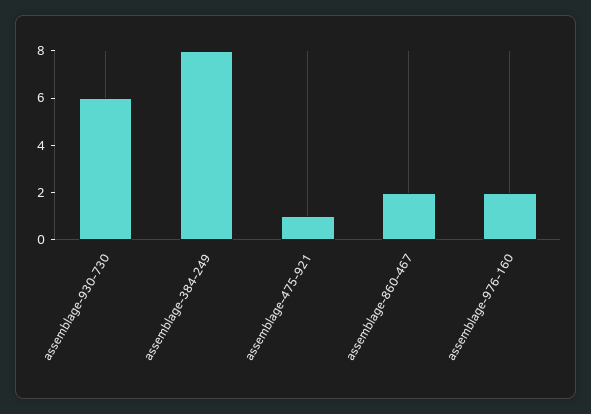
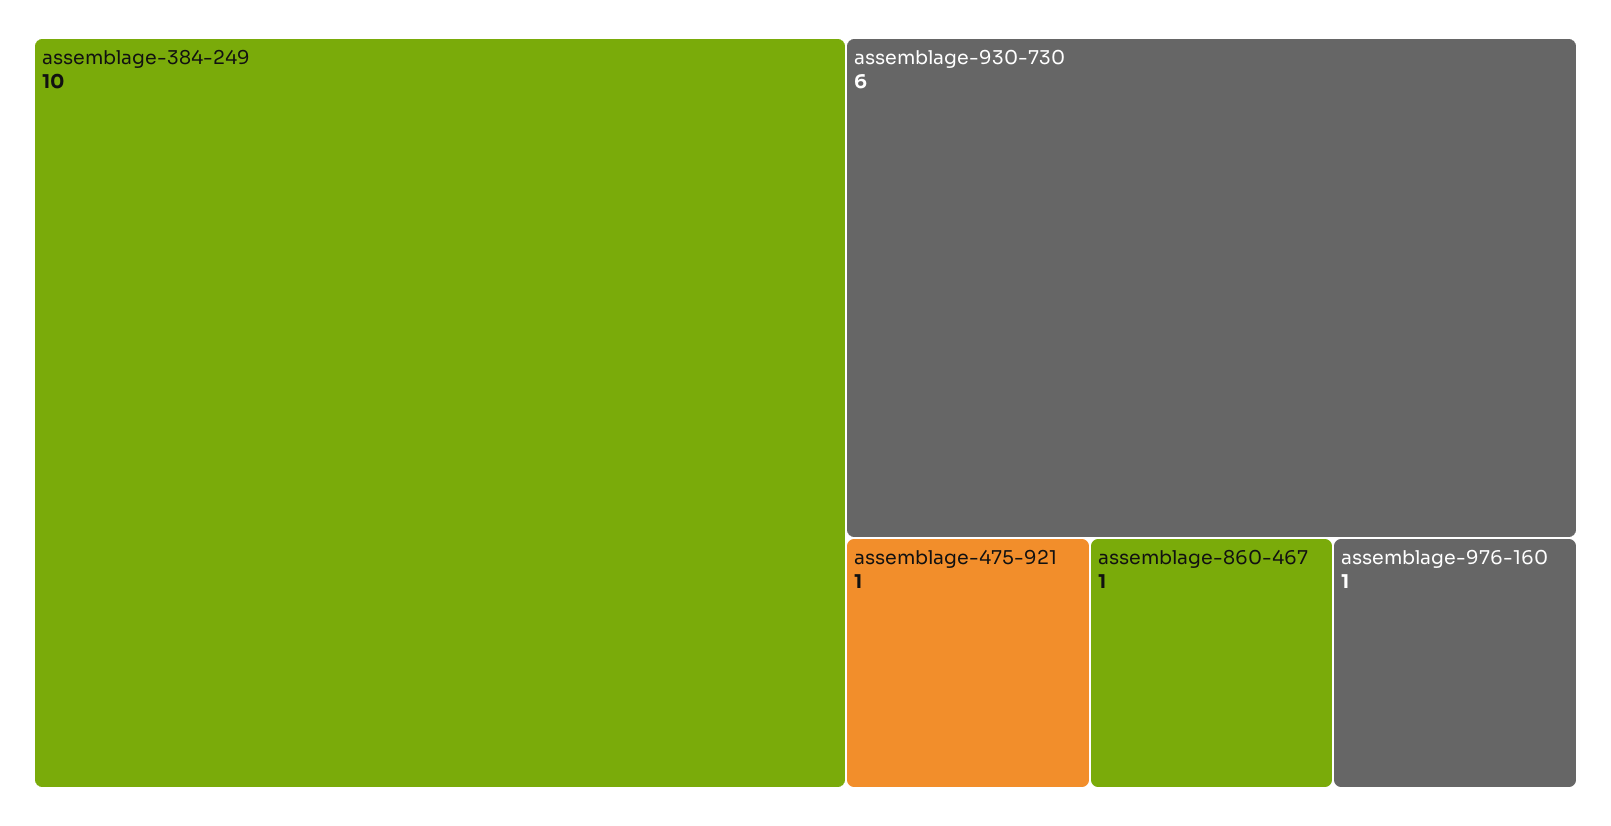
assemblage-384-249: 8 -> 10
assemblage-860-467: 2 -> 1
assemblage-976-160: 2 -> 1

